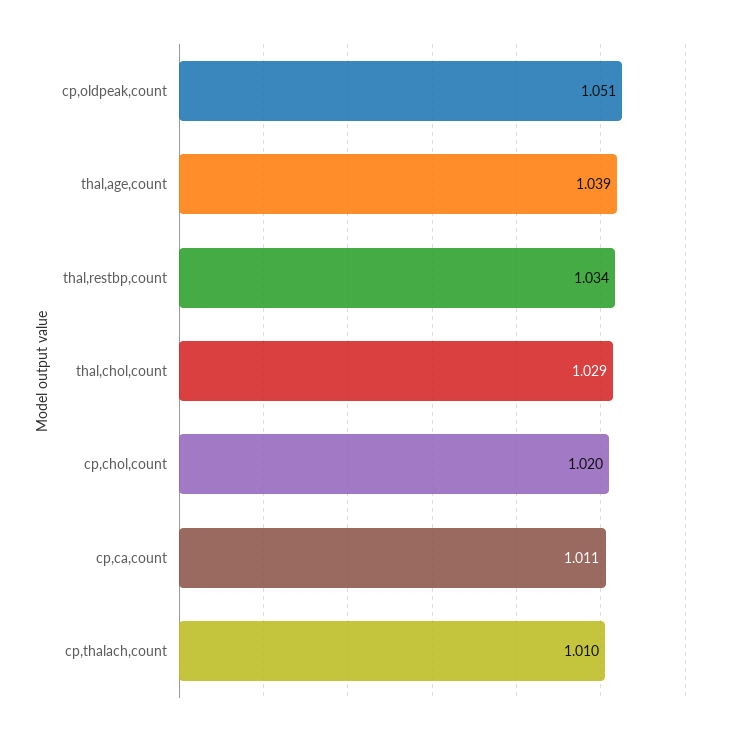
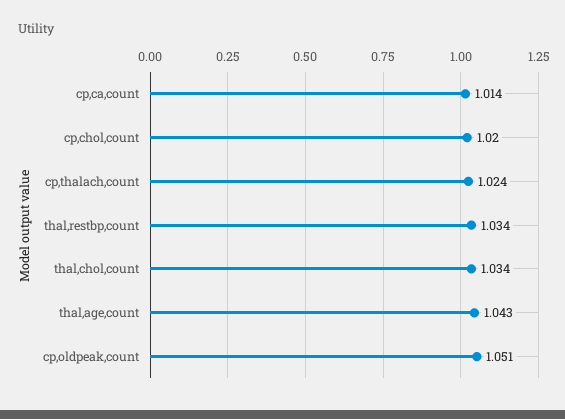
thal,age,count: 1.039 -> 1.043
thal,chol,count: 1.029 -> 1.034
cp,ca,count: 1.011 -> 1.014
cp,thalach,count: 1.01 -> 1.024

